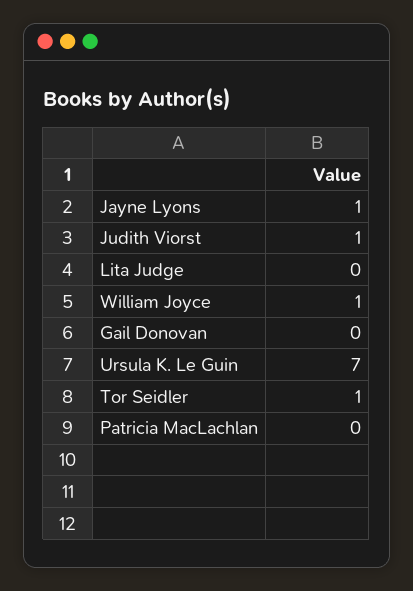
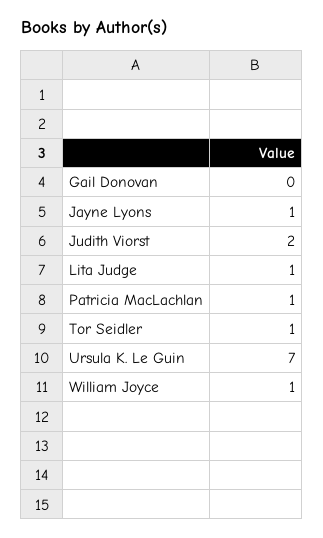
Judith Viorst: 1 -> 2
Lita Judge: 0 -> 1
Patricia MacLachlan: 0 -> 1

